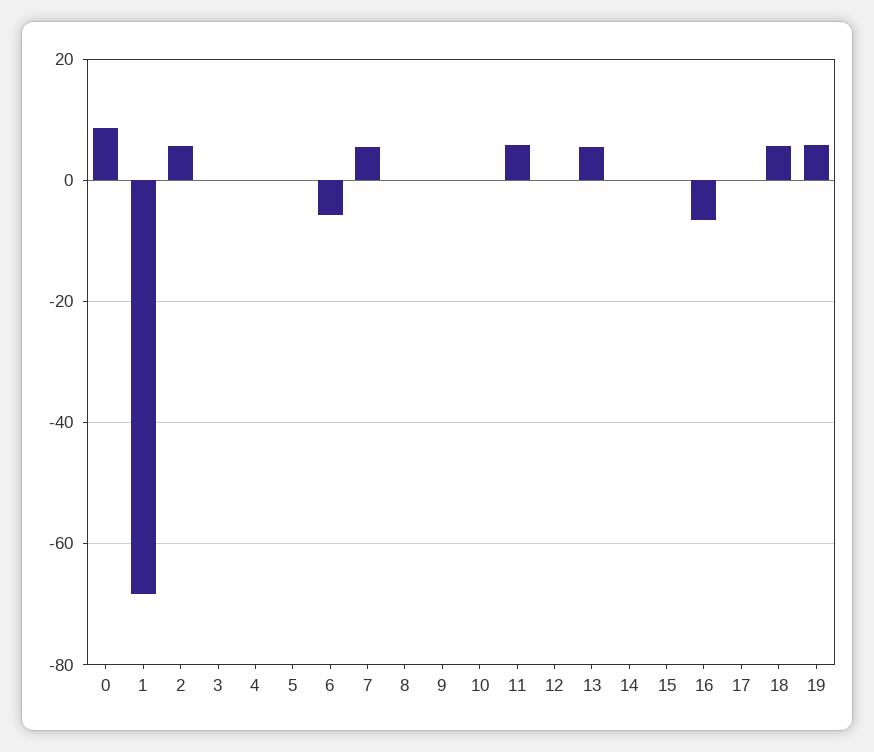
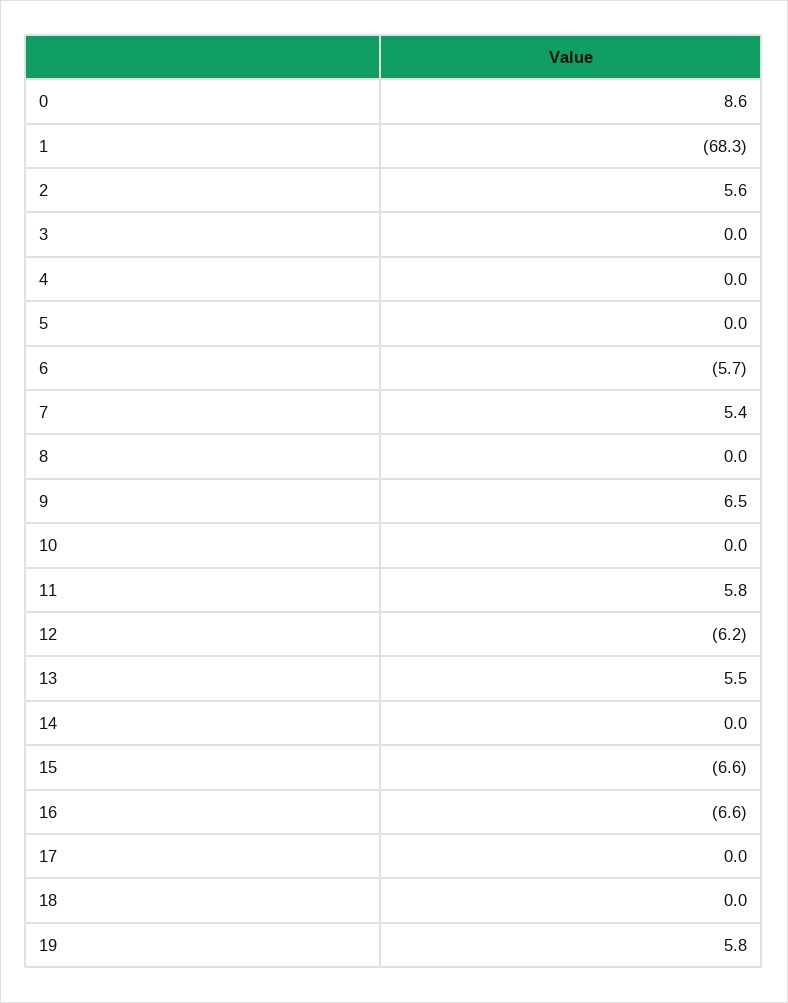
9: 0 -> 6.5
12: 0 -> -6.2
15: 0 -> -6.6
18: 6 -> 0

